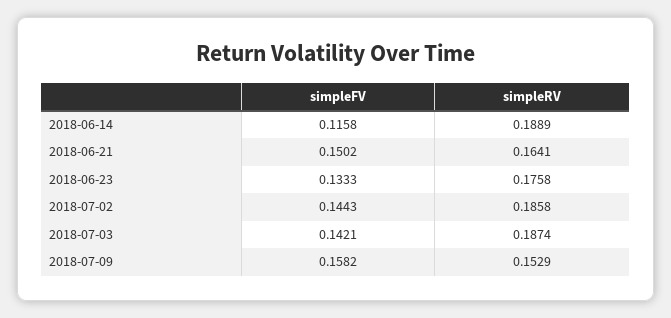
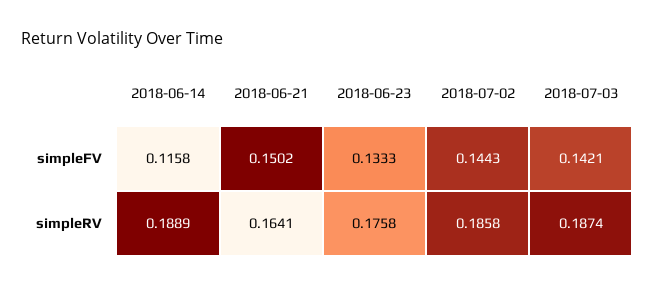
simpleFV, 2018-07-09: 0.1582 -> none
simpleRV, 2018-07-09: 0.1529 -> none

